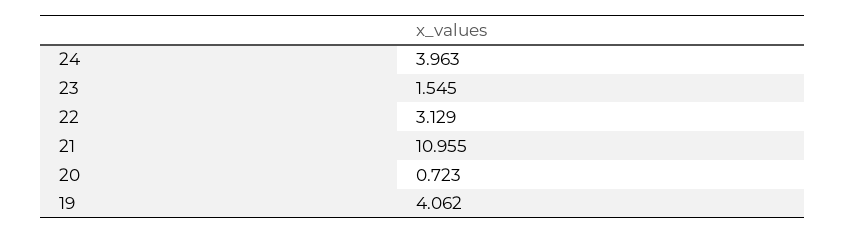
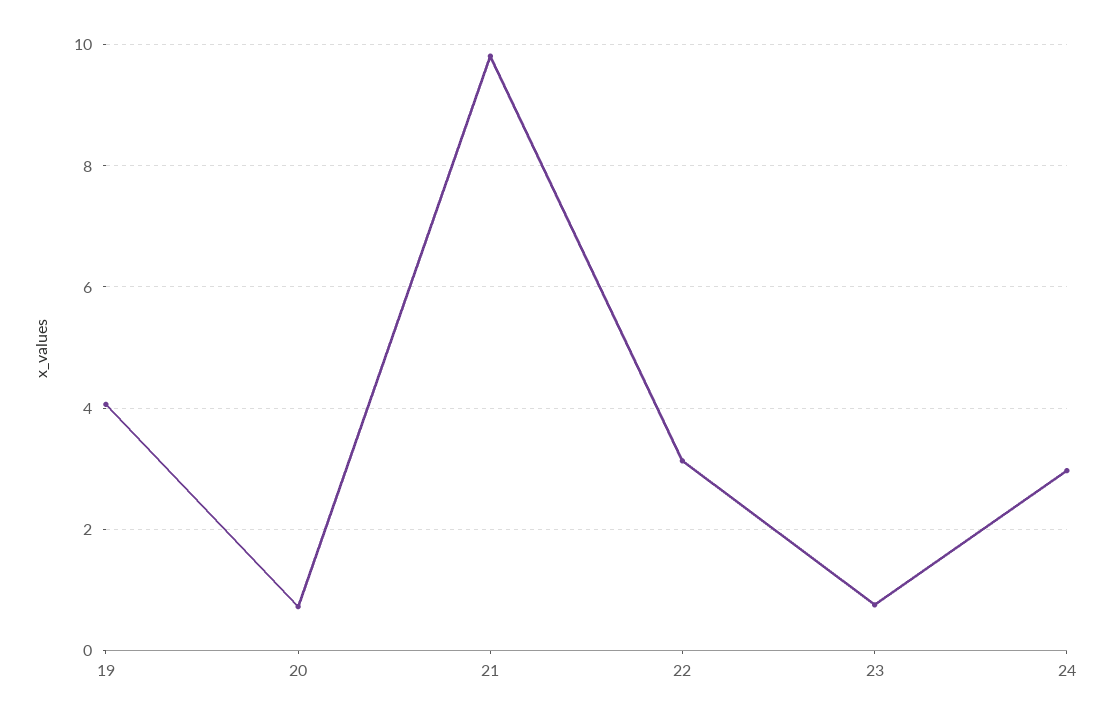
24: 3.963 -> 3
23: 1.545 -> 0.8
21: 10.955 -> 9.8

